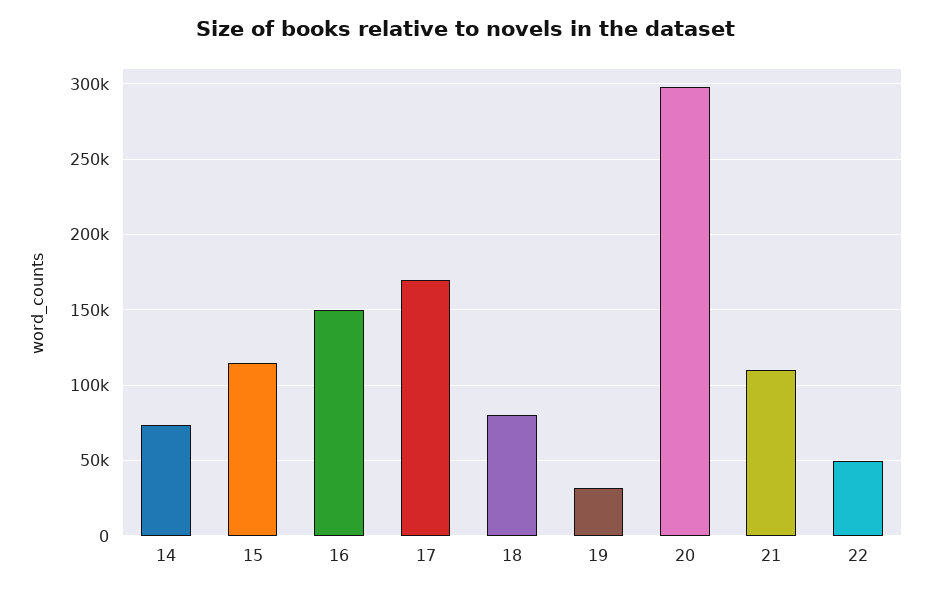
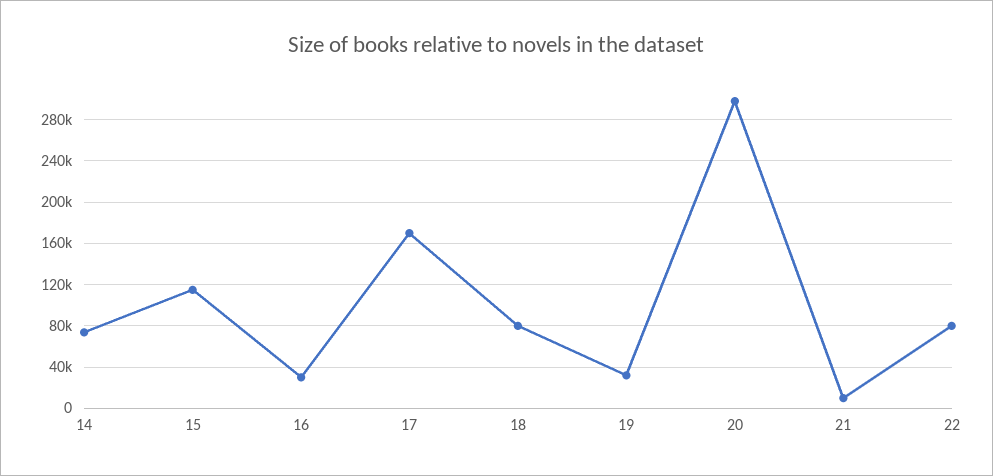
16: 150000 -> 30000
21: 110000 -> 10000
22: 50000 -> 80000

